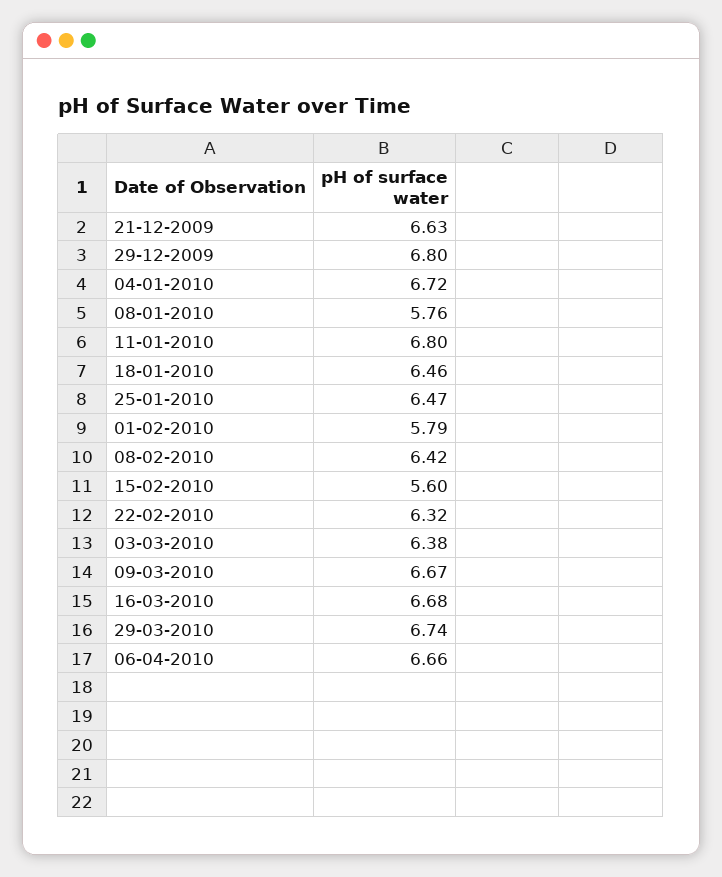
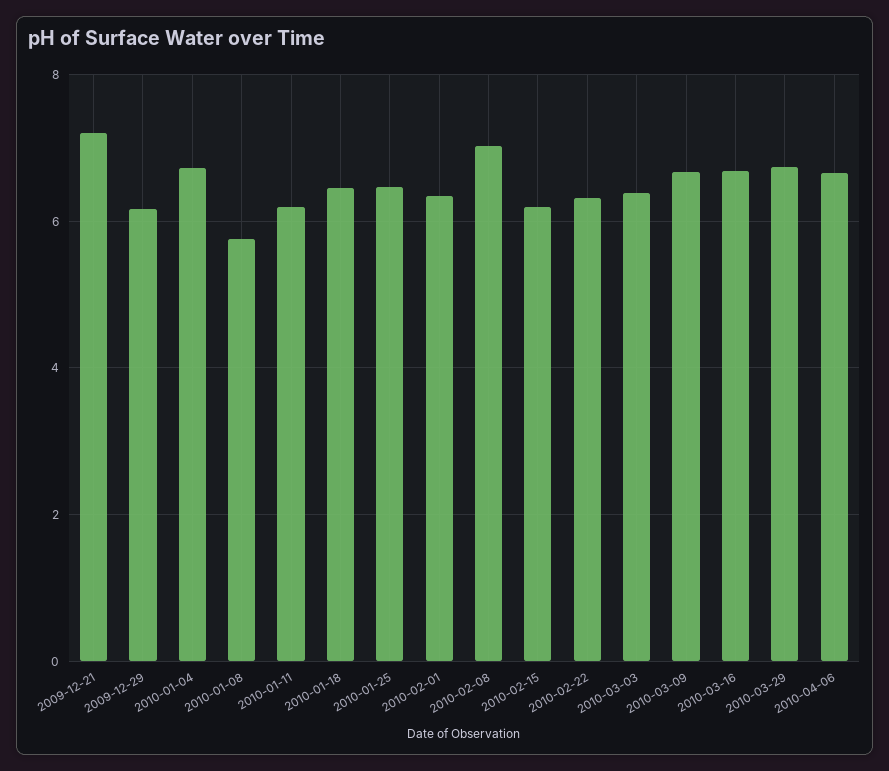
21-12-2009: 6.63 -> 7.2
29-12-2009: 6.8 -> 6.2
11-01-2010: 6.8 -> 6.2
01-02-2010: 5.79 -> 6.4
08-02-2010: 6.42 -> 7
15-02-2010: 5.6 -> 6.2

